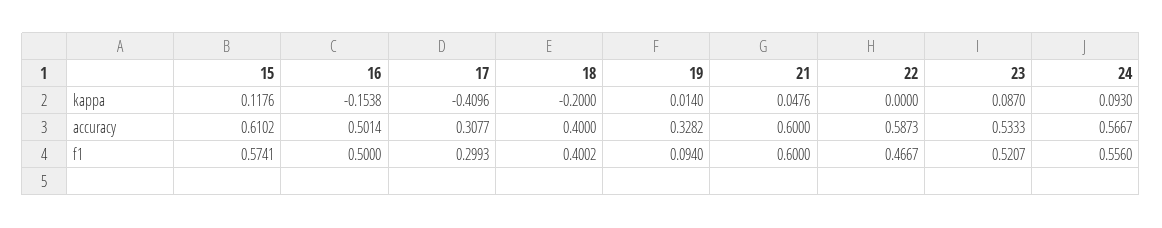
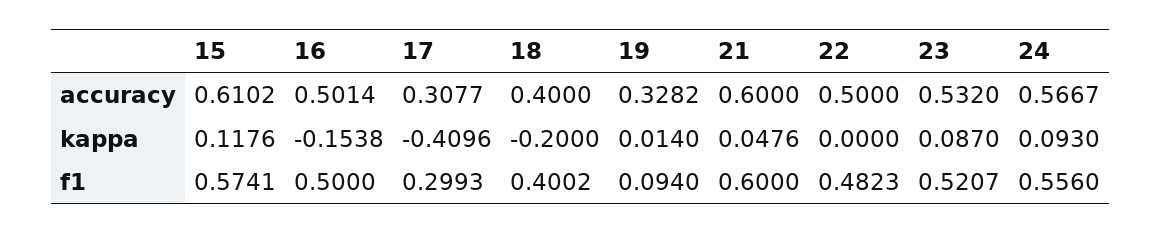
22, accuracy: 0.5873 -> 0.5
23, accuracy: 0.5333 -> 0.532
22, f1: 0.4667 -> 0.4823

